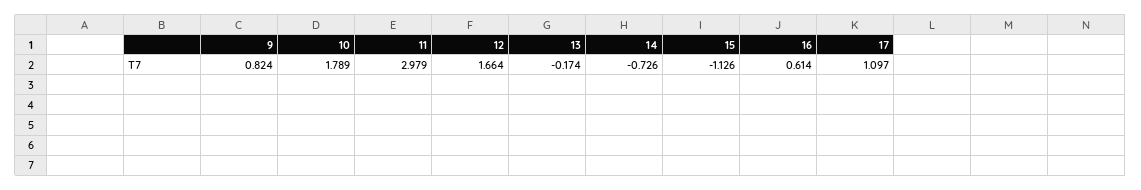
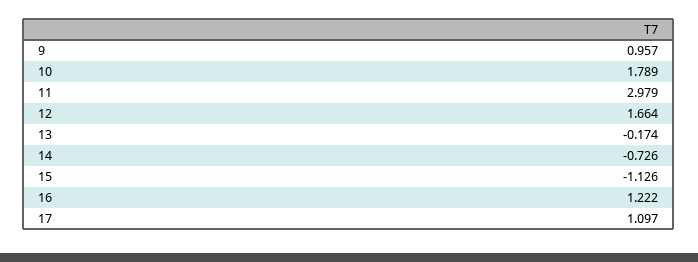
9: 0.824 -> 0.957
16: 0.614 -> 1.222

